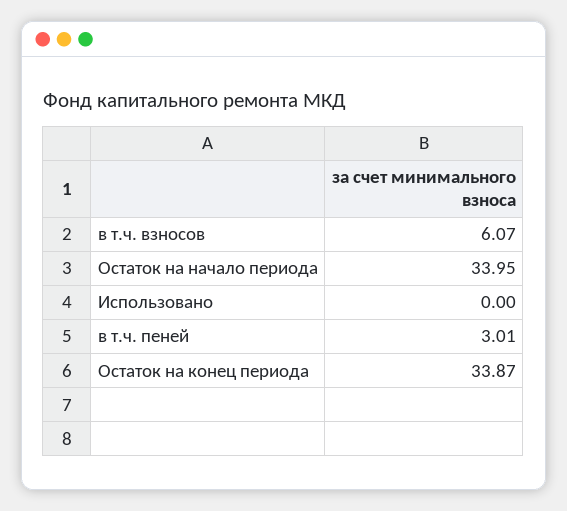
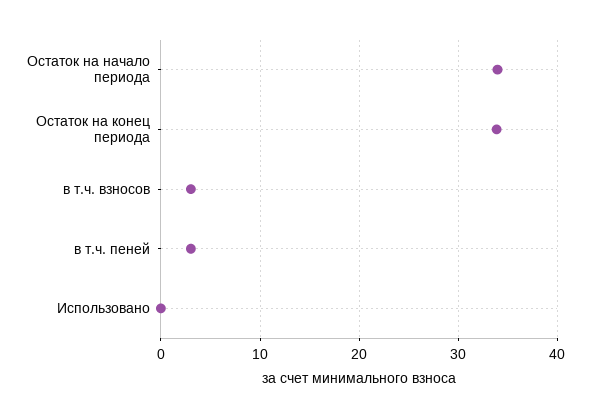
в т.ч. взносов: 6.07 -> 3

